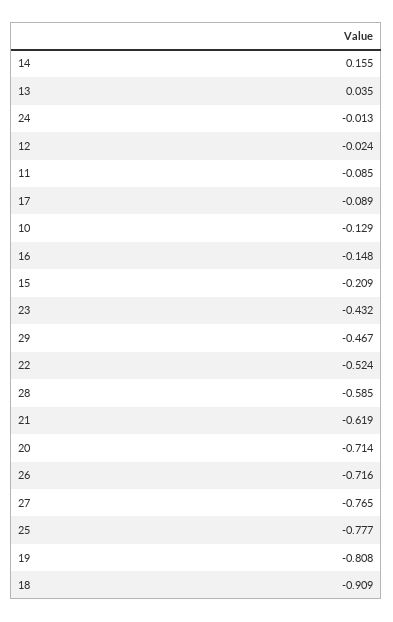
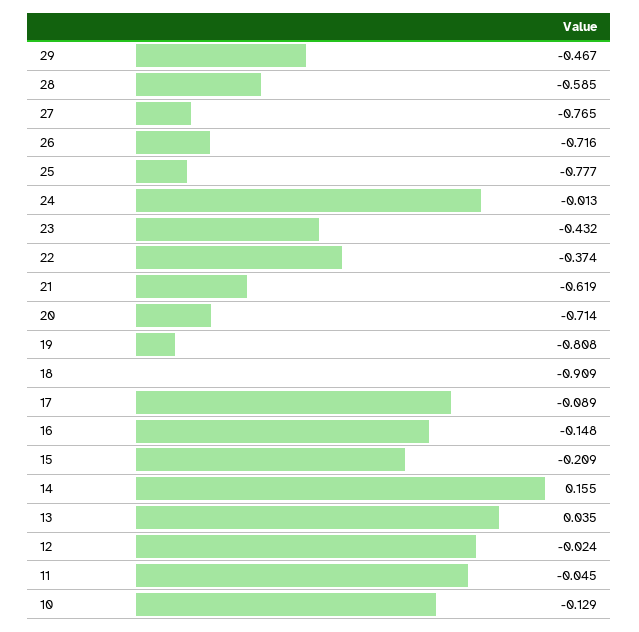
11: -0.085 -> -0.045
22: -0.524 -> -0.374

